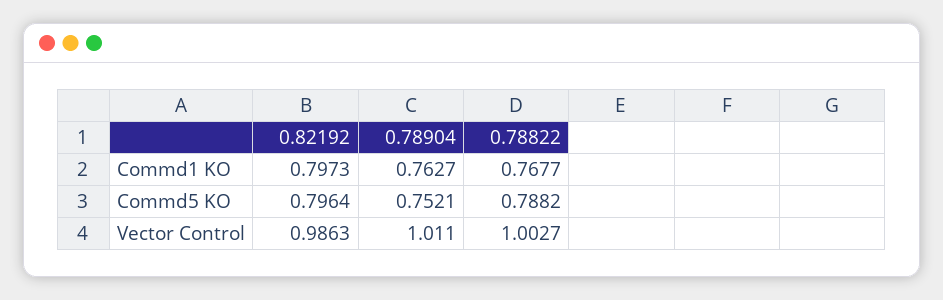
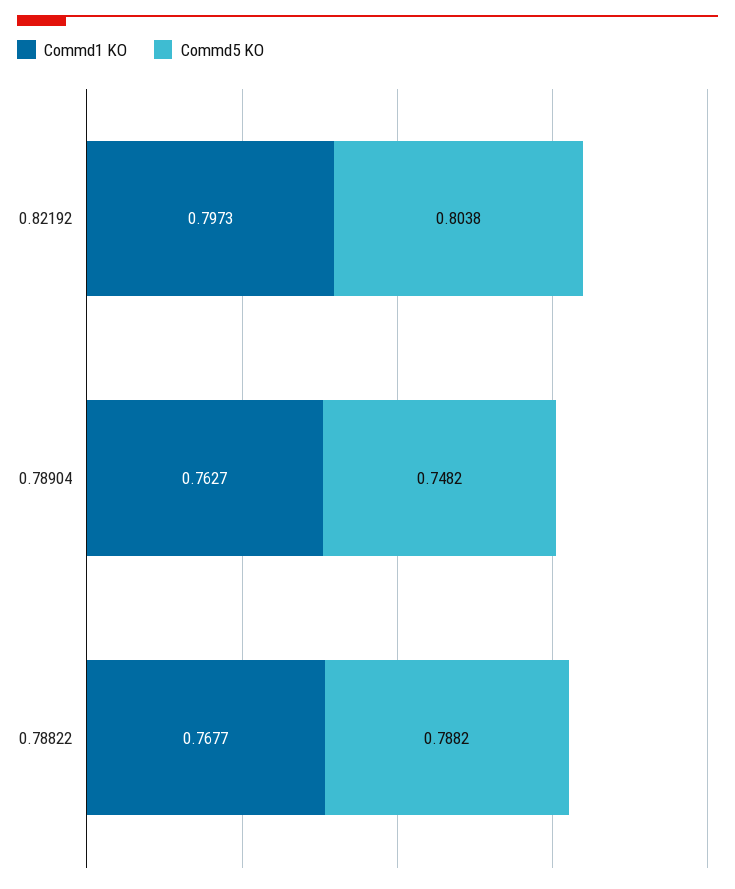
Commd5 KO, 0.82192: 0.7964 -> 0.8038
Commd5 KO, 0.78904: 0.7521 -> 0.7482
Vector Control, 0.82192: 0.9863 -> none
Vector Control, 0.78904: 1.011 -> none
Vector Control, 0.78822: 1.0027 -> none

